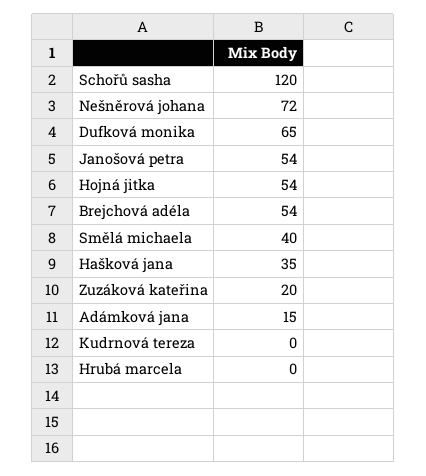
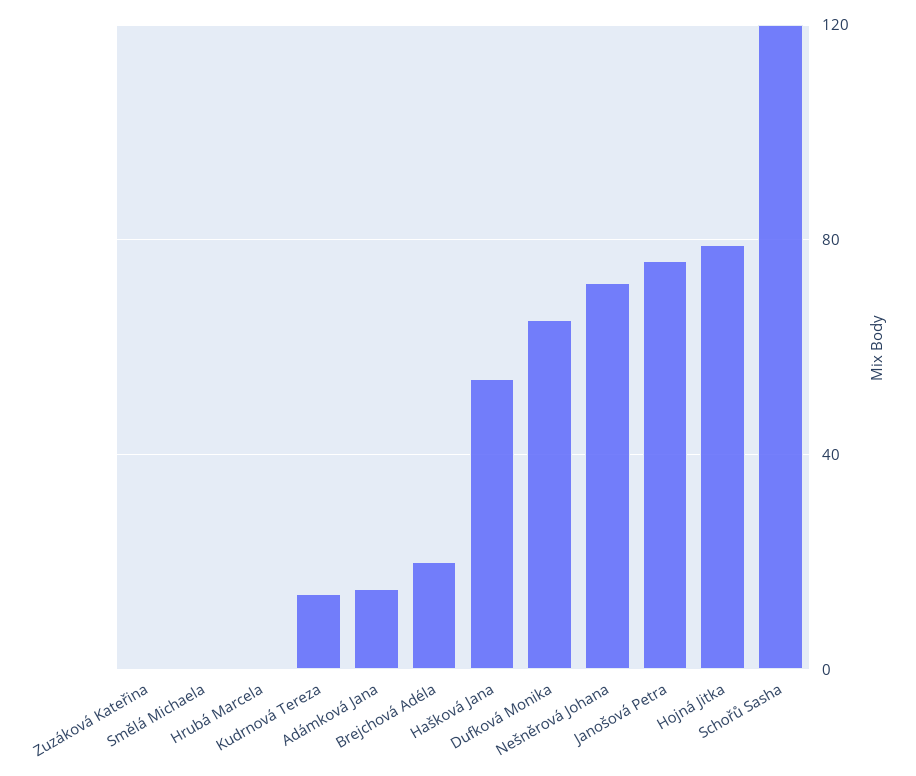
Janošová petra: 54 -> 75
Hojná jitka: 54 -> 80
Brejchová adéla: 54 -> 20
Smělá michaela: 40 -> 0
Hašková jana: 35 -> 55
Zuzáková kateřina: 20 -> 0
Kudrnová tereza: 0 -> 15

